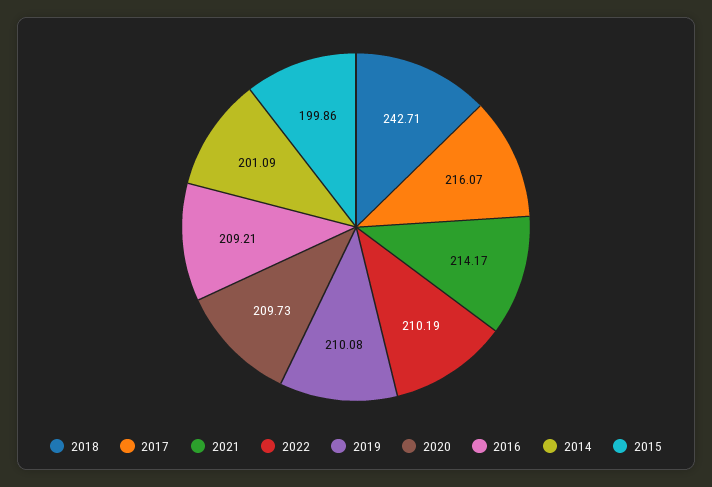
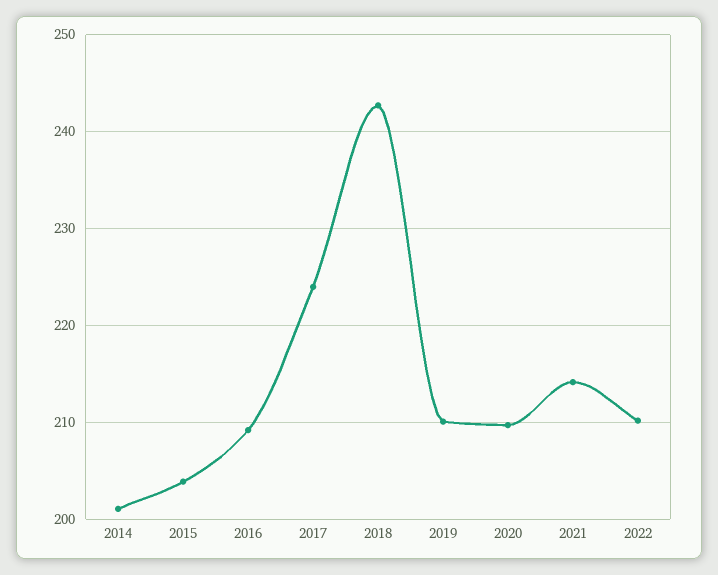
2017: 216.07 -> 224
2015: 199.86 -> 204

